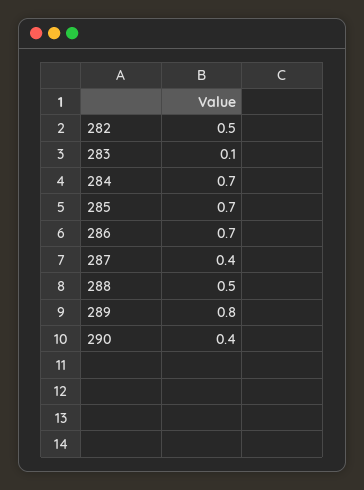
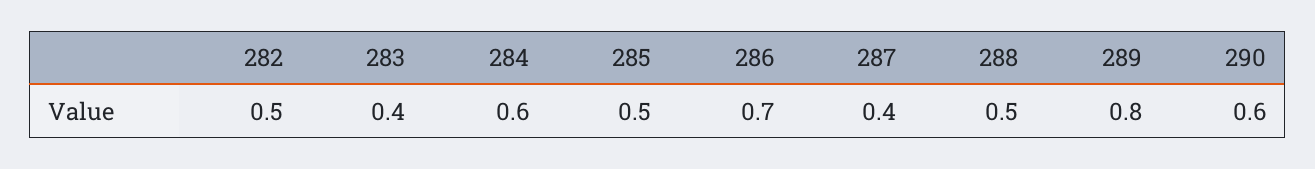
283: 0.1 -> 0.4
284: 0.7 -> 0.6
285: 0.7 -> 0.5
290: 0.4 -> 0.6

